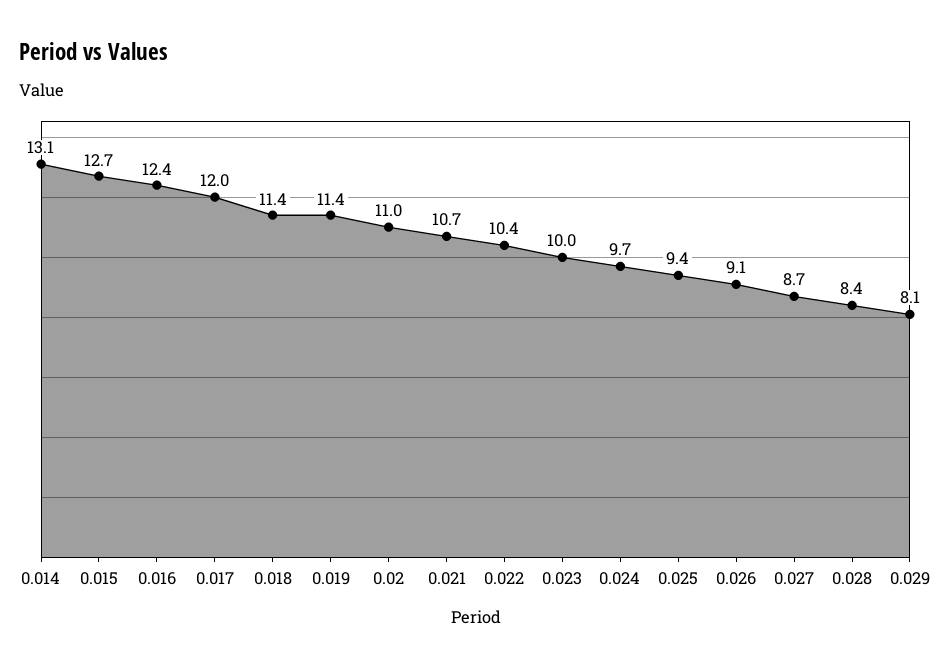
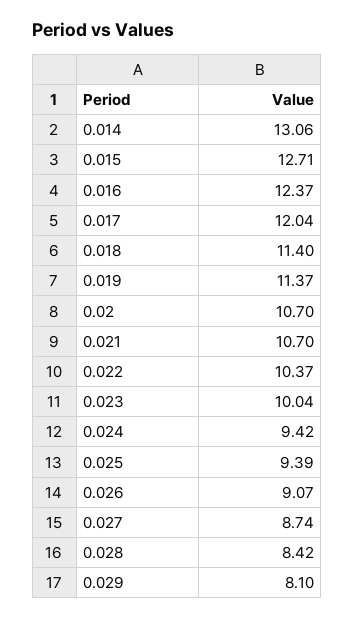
0.02: 11 -> 10.7
0.024: 9.7 -> 9.42

